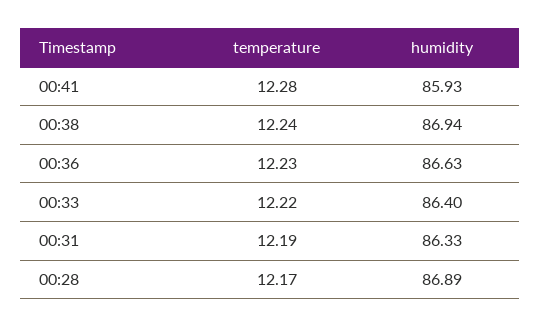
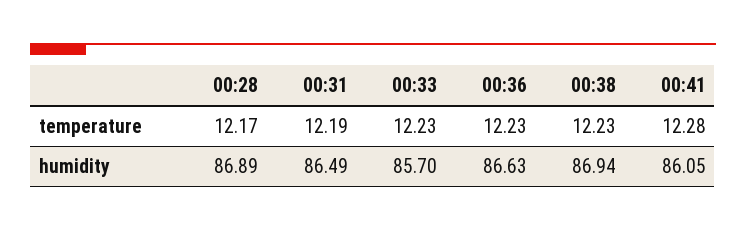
humidity, 00:41: 85.93 -> 86.05
temperature, 00:38: 12.24 -> 12.23
temperature, 00:33: 12.22 -> 12.23
humidity, 00:33: 86.4 -> 85.7
humidity, 00:31: 86.33 -> 86.49

